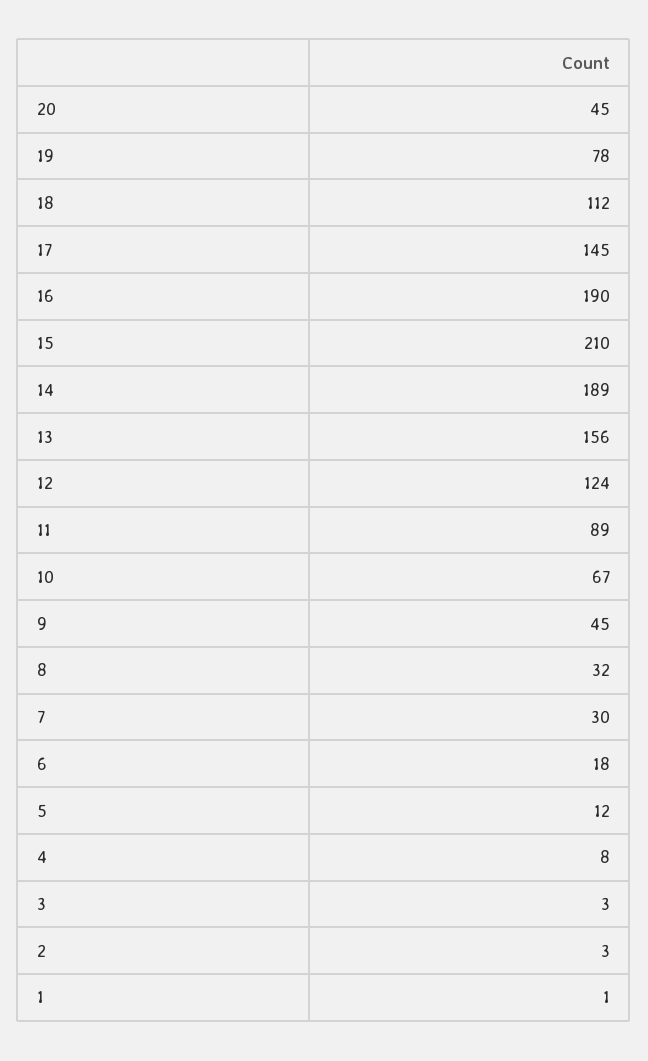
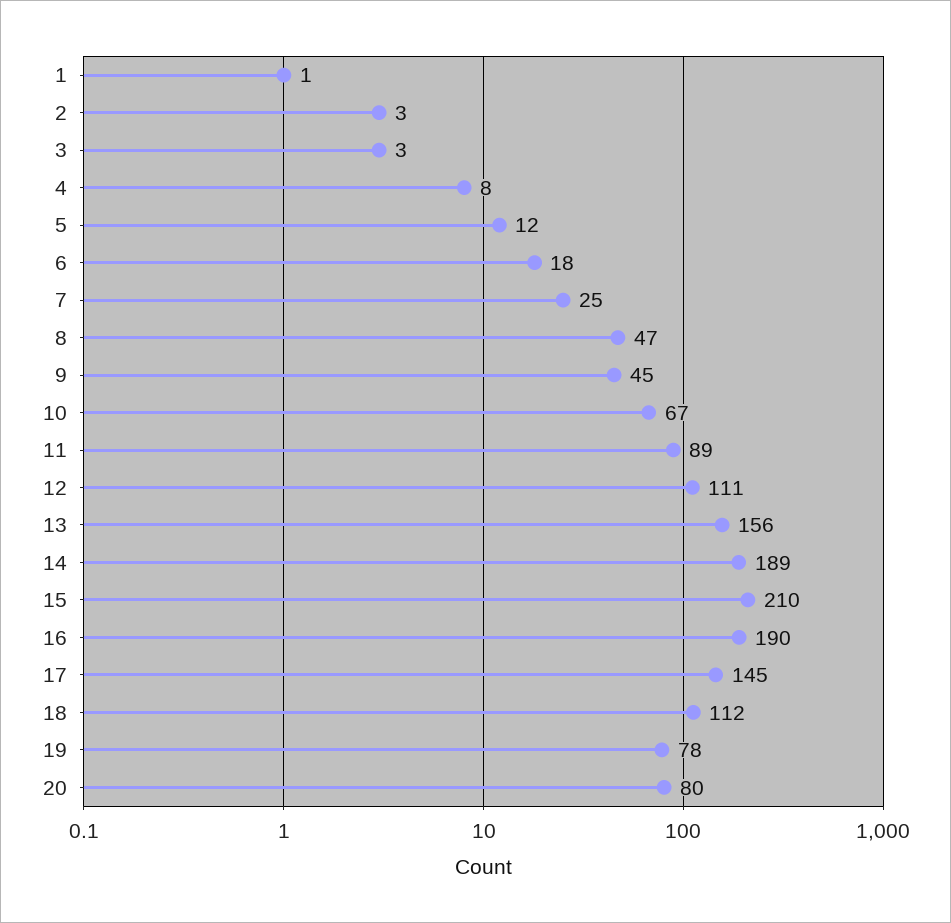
20: 45 -> 80
12: 124 -> 111
8: 32 -> 47
7: 30 -> 25

